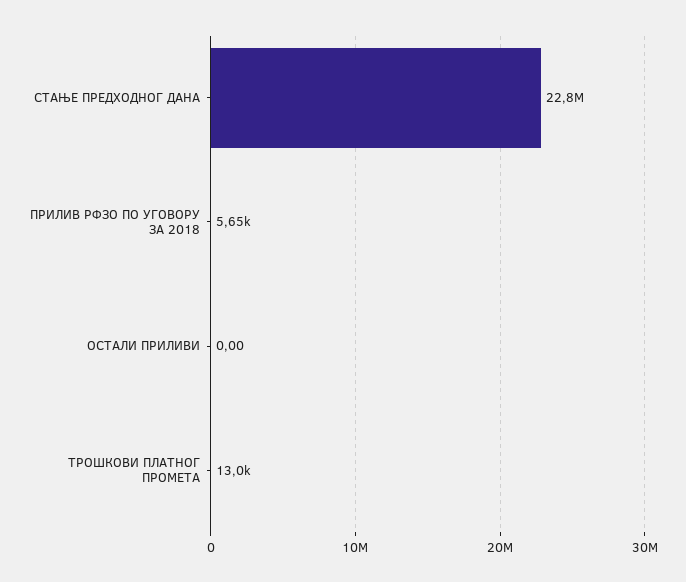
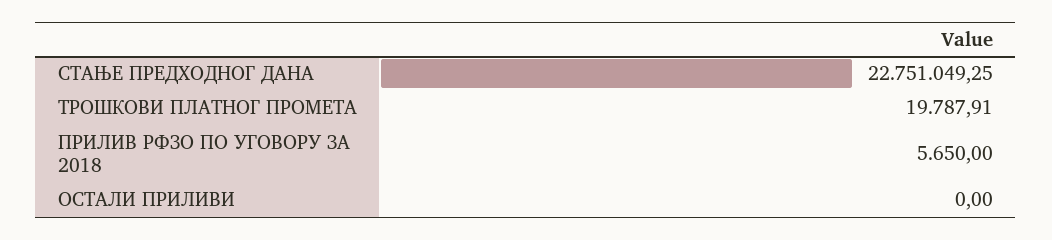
ТРОШКОВИ ПЛАТНОГ ПРОМЕТА: 13000 -> 19787.91

